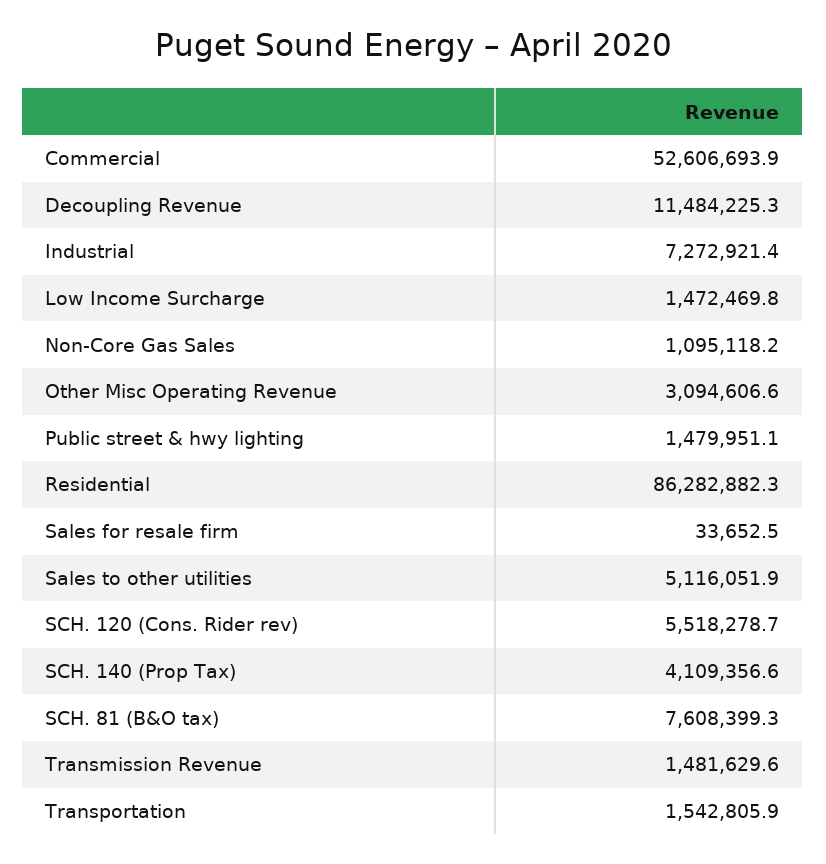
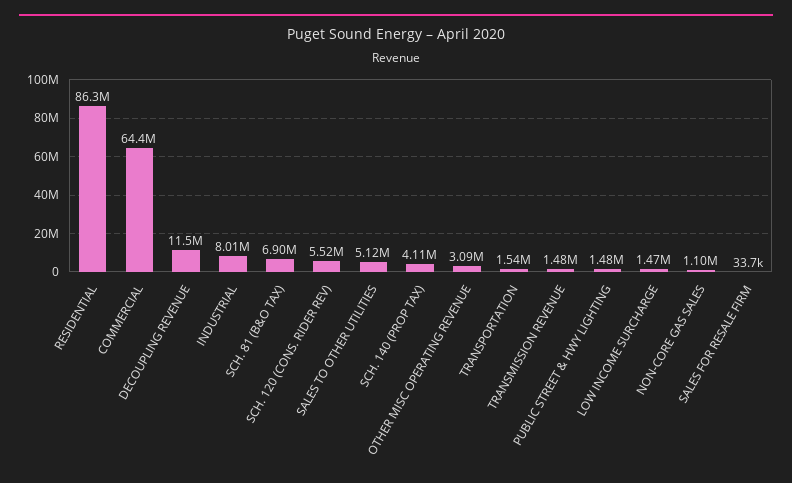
Commercial: 52606693.9 -> 64400000
Industrial: 7272921.4 -> 8010000
SCH. 81 (B&O tax): 7608399.3 -> 6900000

